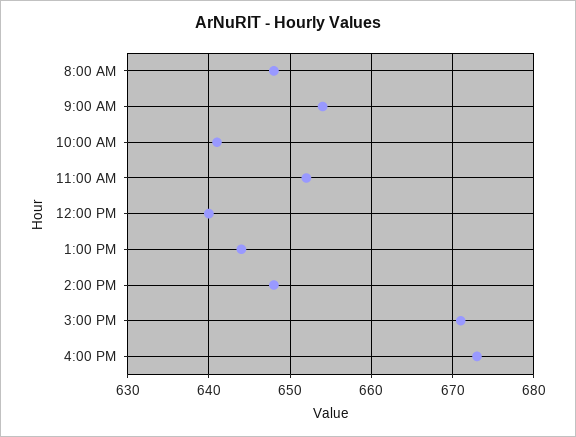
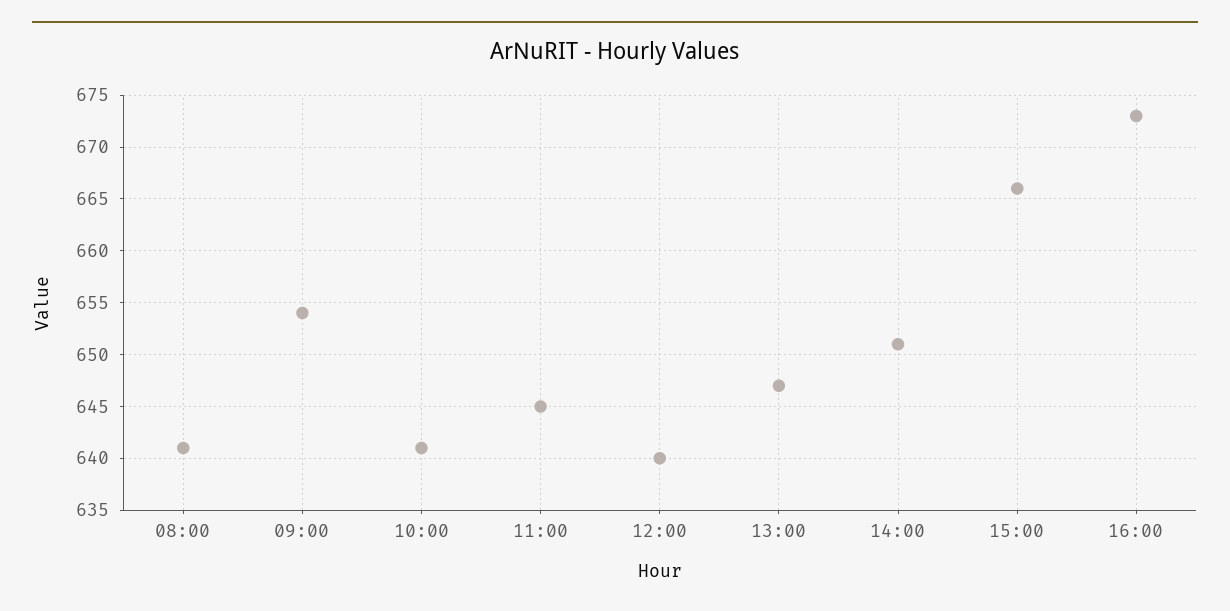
8:00 AM: 648 -> 641
11:00 AM: 652 -> 645
1:00 PM: 644 -> 647
2:00 PM: 648 -> 651
3:00 PM: 671 -> 666

